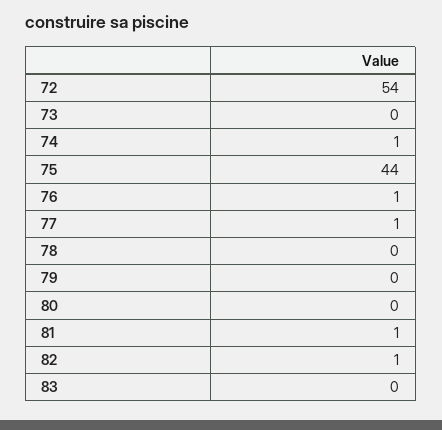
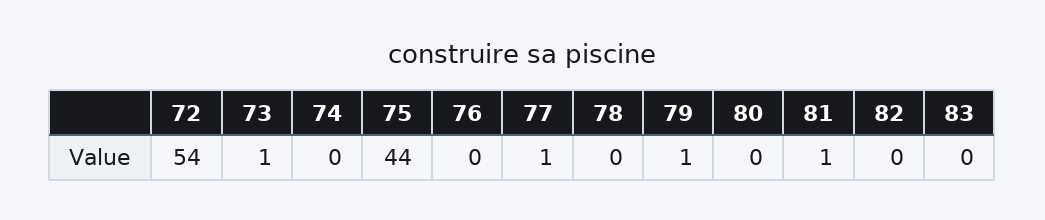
73: 0 -> 1
74: 1 -> 0
76: 1 -> 0
79: 0 -> 1
82: 1 -> 0

